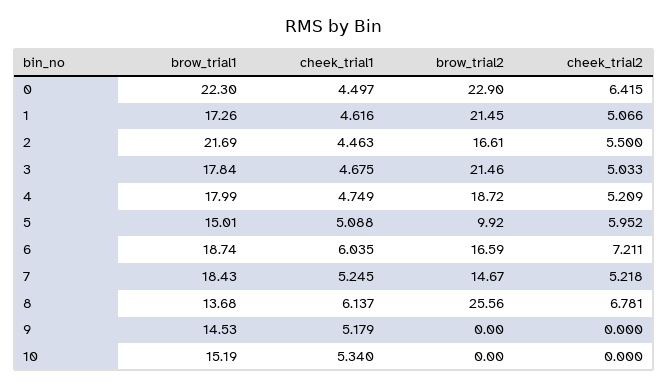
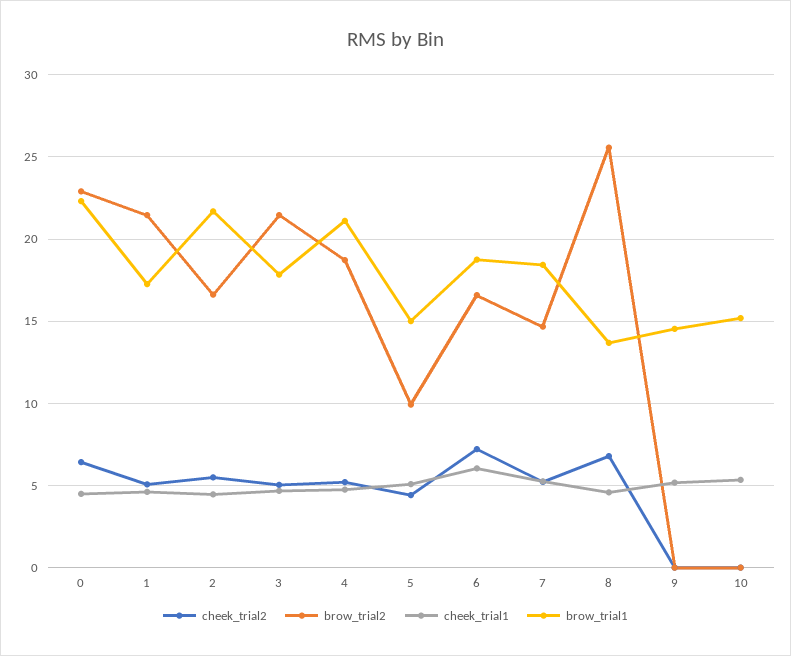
brow_trial1, 4: 17.99 -> 21
cheek_trial2, 5: 5.952 -> 4.5
cheek_trial1, 8: 6.137 -> 4.5

